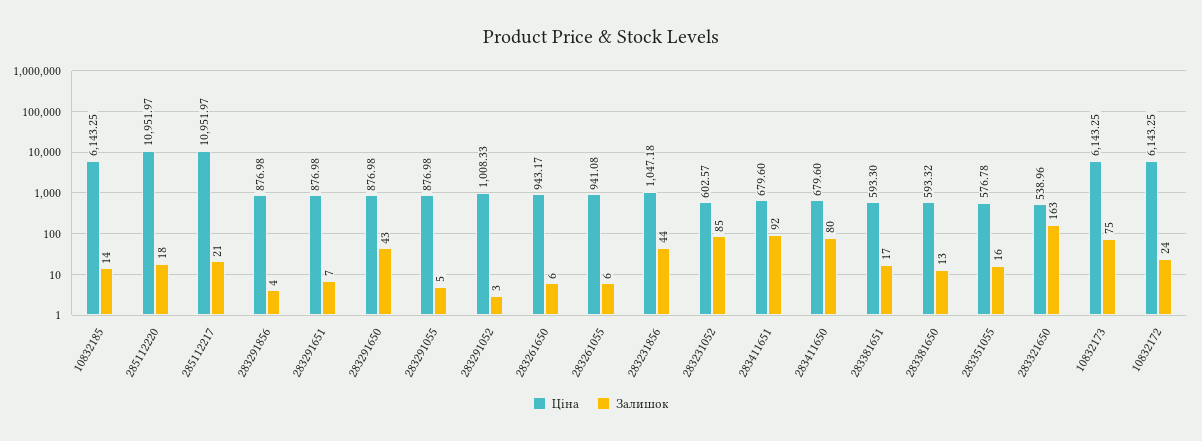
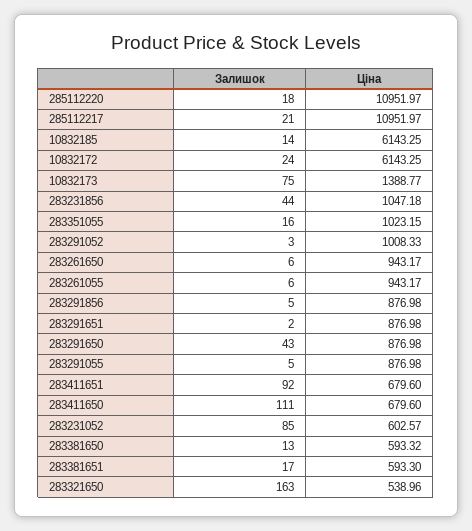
Залишок, 283291856: 4 -> 5
Залишок, 283291651: 7 -> 2
Ціна, 283261055: 941.08 -> 943.17
Залишок, 283411650: 80 -> 111
Ціна, 283351055: 576.78 -> 1023.15
Ціна, 10832173: 6143.25 -> 1388.77

